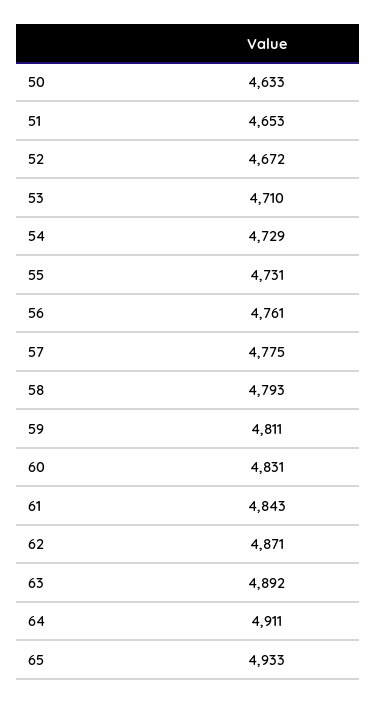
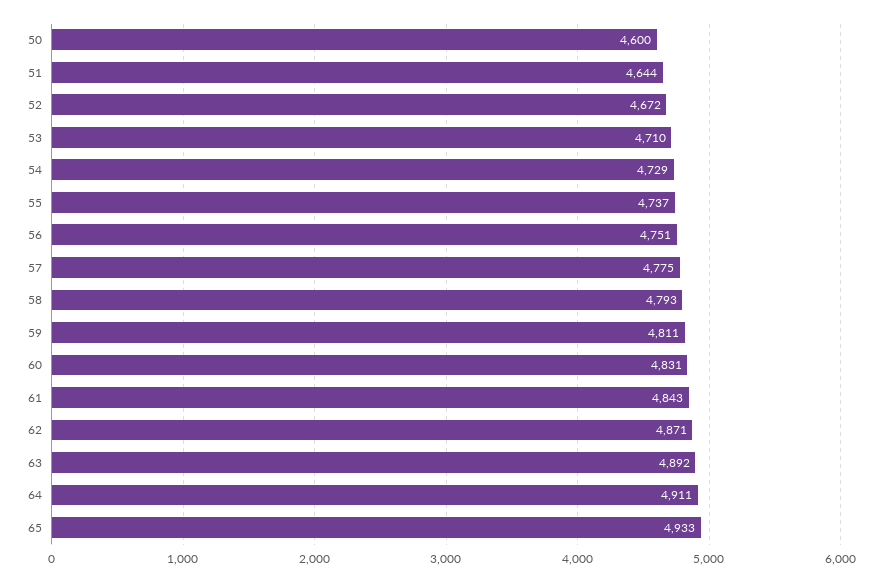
50: 4633 -> 4600
51: 4653 -> 4644
55: 4731 -> 4737
56: 4761 -> 4751

